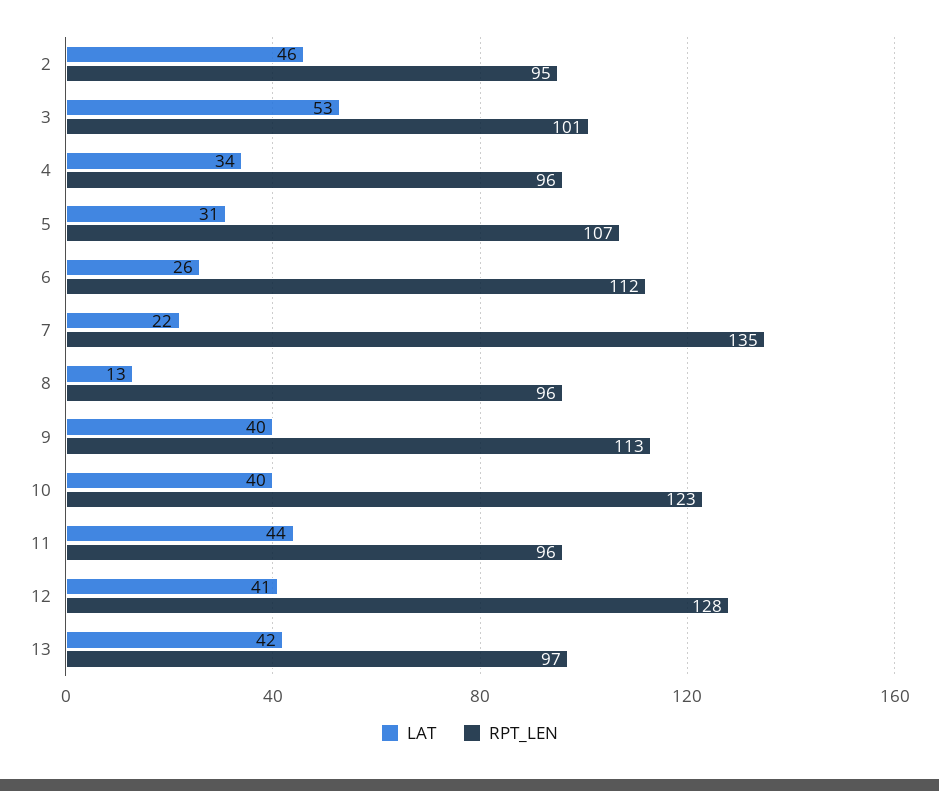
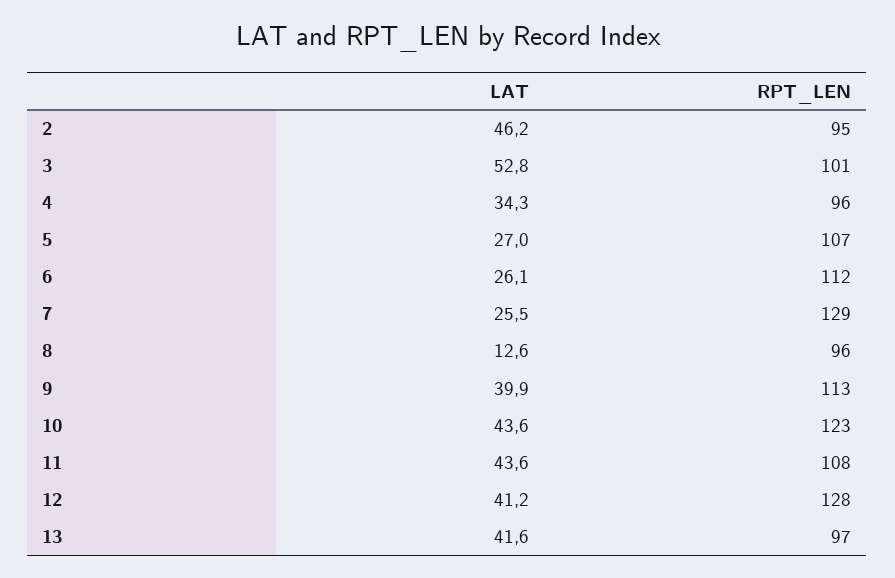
LAT, 5: 31 -> 27
LAT, 7: 22 -> 25.5
RPT_LEN, 7: 135 -> 129
LAT, 10: 40 -> 43.6
RPT_LEN, 11: 96 -> 108

